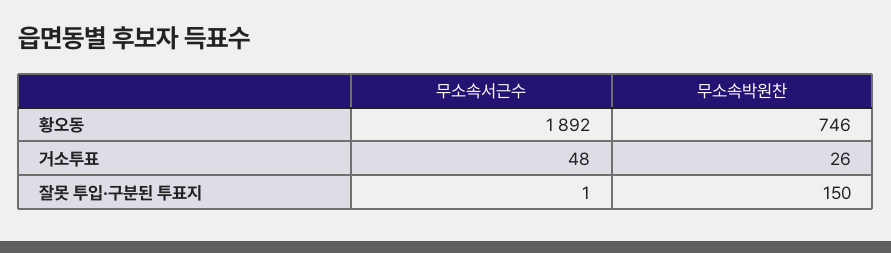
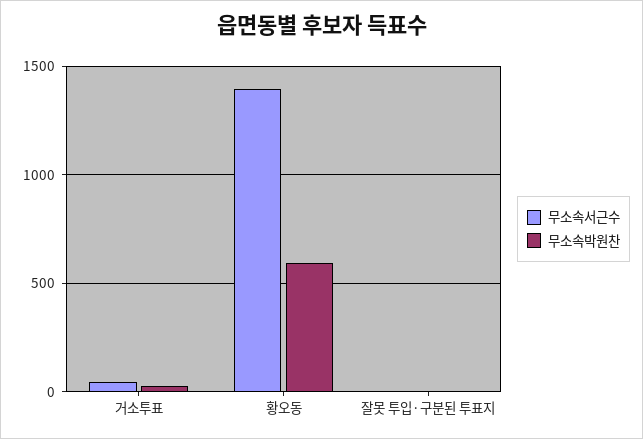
무소속서근수, 황오동: 1892 -> 1400
무소속박원찬, 황오동: 746 -> 600
무소속박원찬, 잘못 투입·구분된 투표지: 150 -> 0

